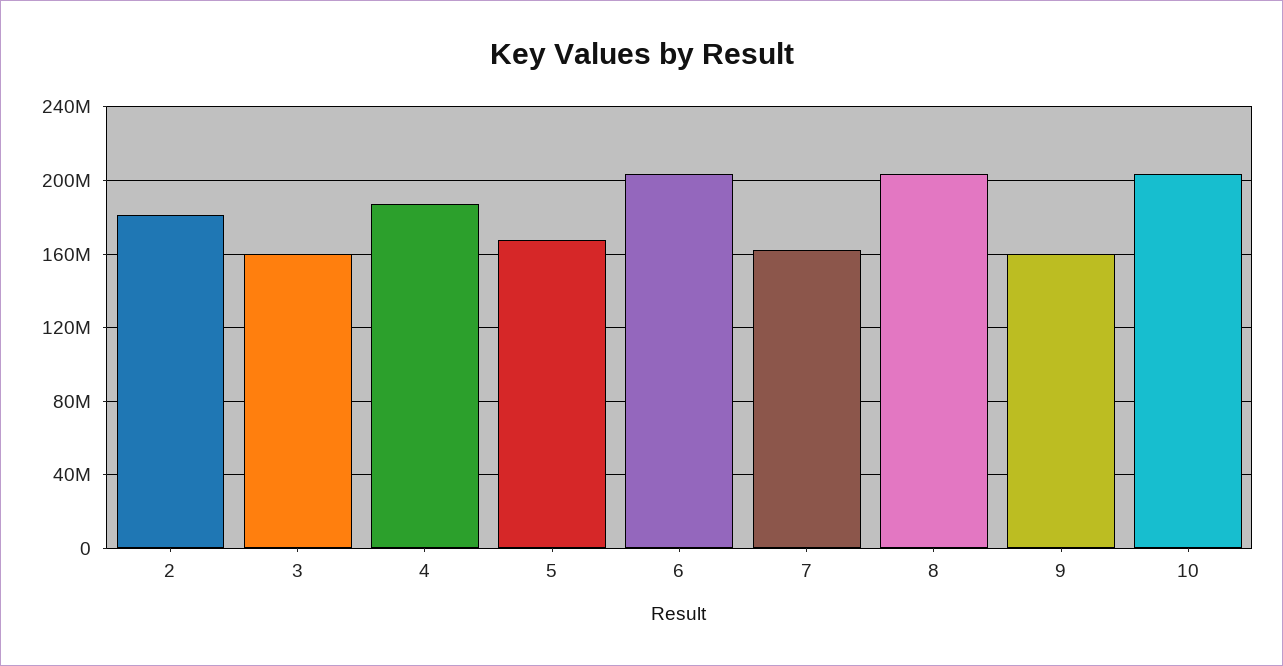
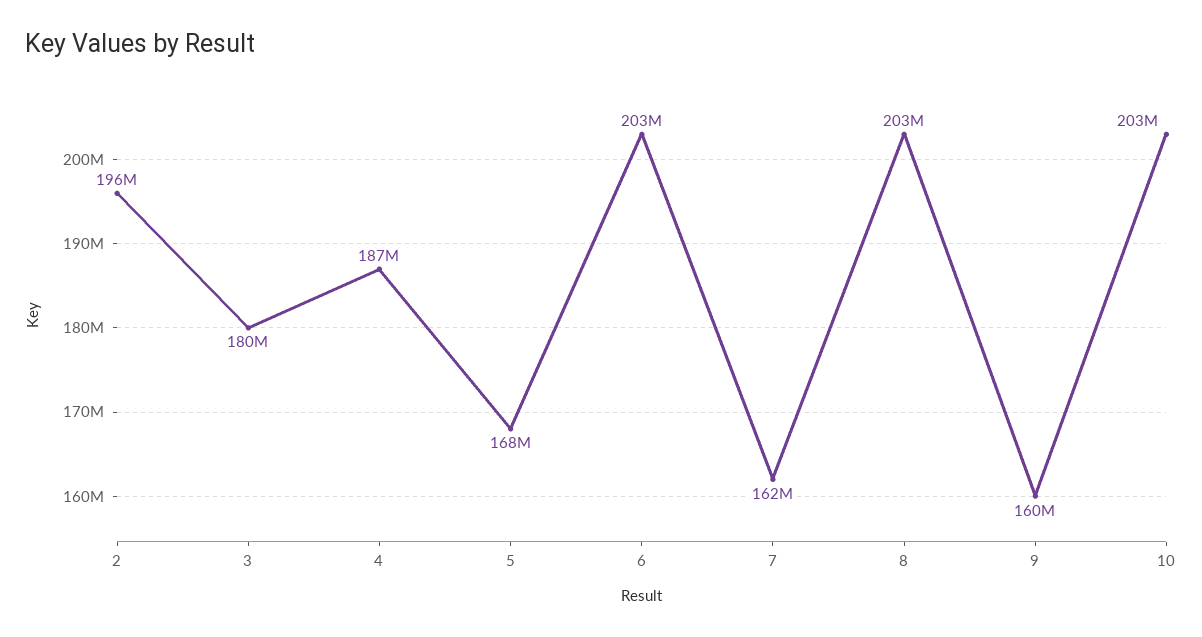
2: 180000000 -> 196000000
3: 160000000 -> 180000000

